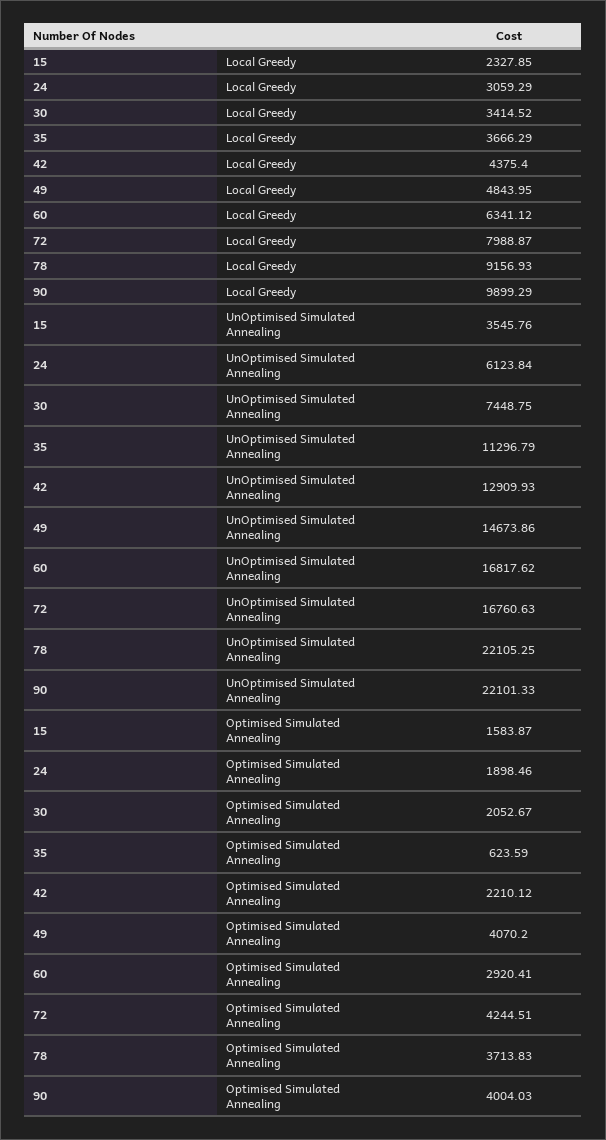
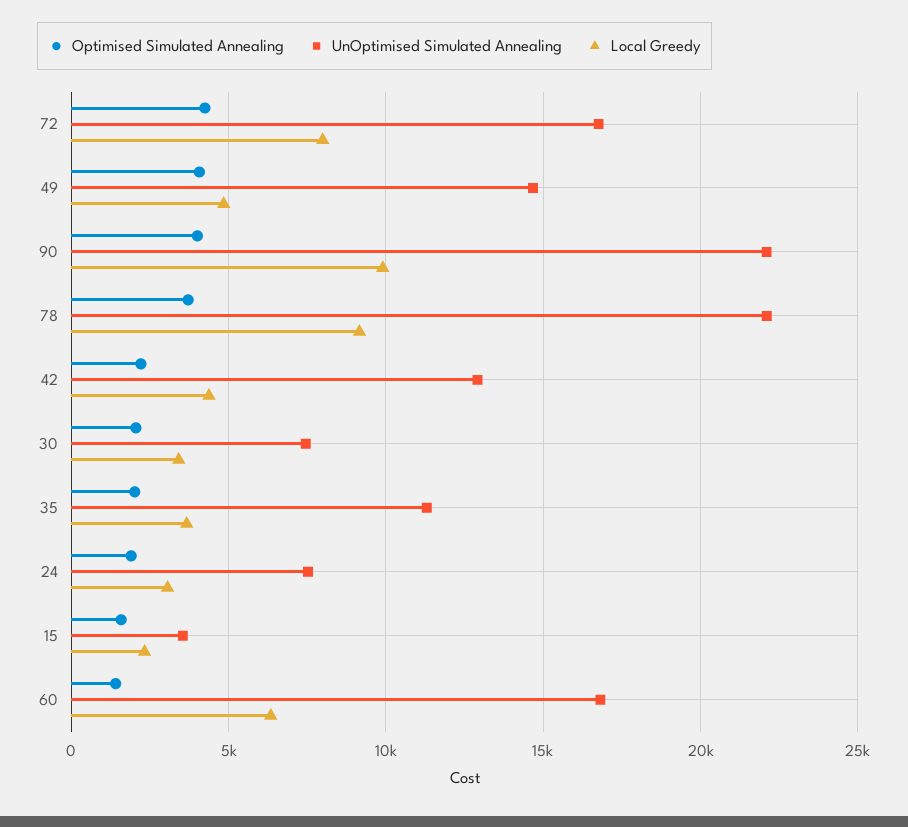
UnOptimised Simulated Annealing, 24: 6123.84 -> 7500
Optimised Simulated Annealing, 35: 623.59 -> 2000
Optimised Simulated Annealing, 60: 2920.41 -> 1500

